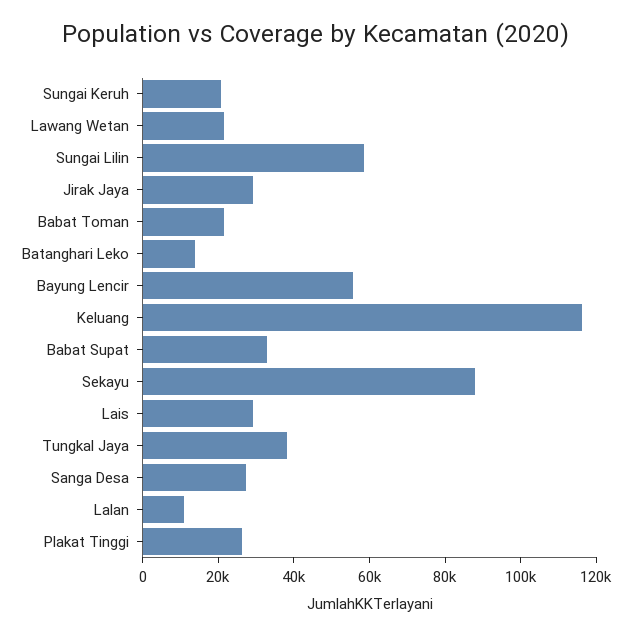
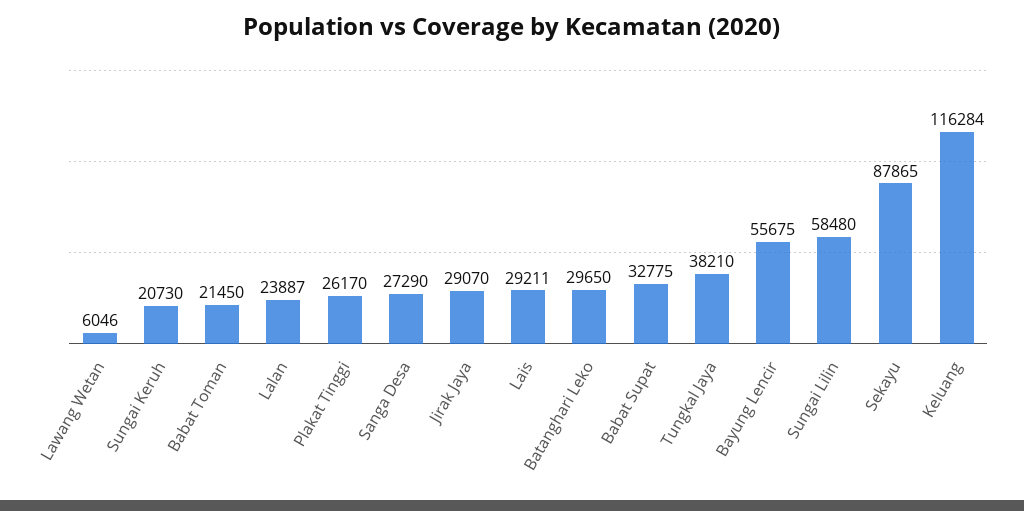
Lawang Wetan: 20000 -> 6046
Batanghari Leko: 15000 -> 29650
Lalan: 10000 -> 23887

